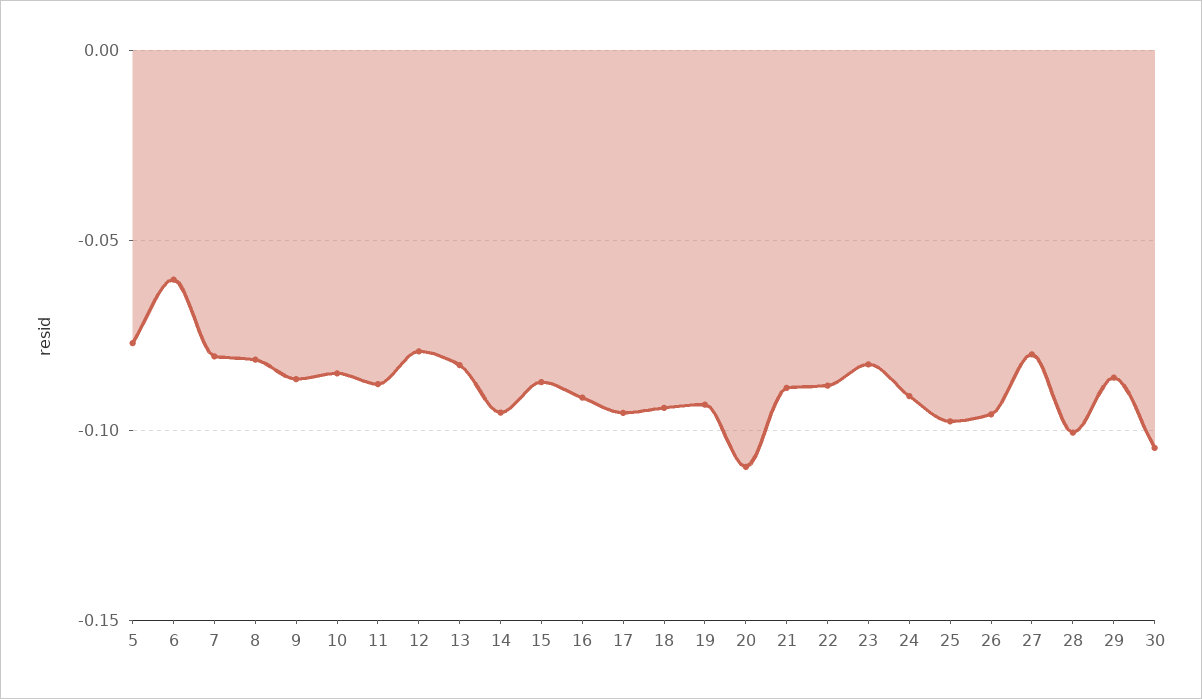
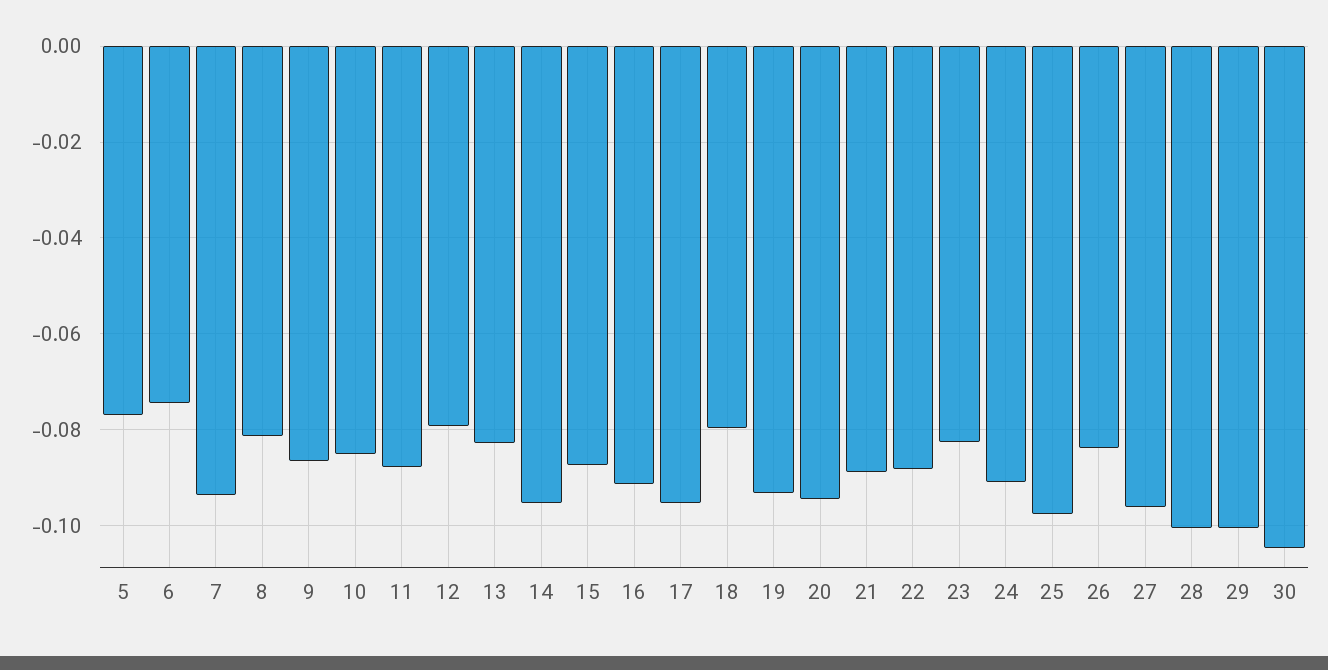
6: -0.06 -> -0.074
7: -0.08 -> -0.094
18: -0.095 -> -0.08
20: -0.11 -> -0.094
26: -0.095 -> -0.084
27: -0.08 -> -0.096
29: -0.085 -> -0.1

